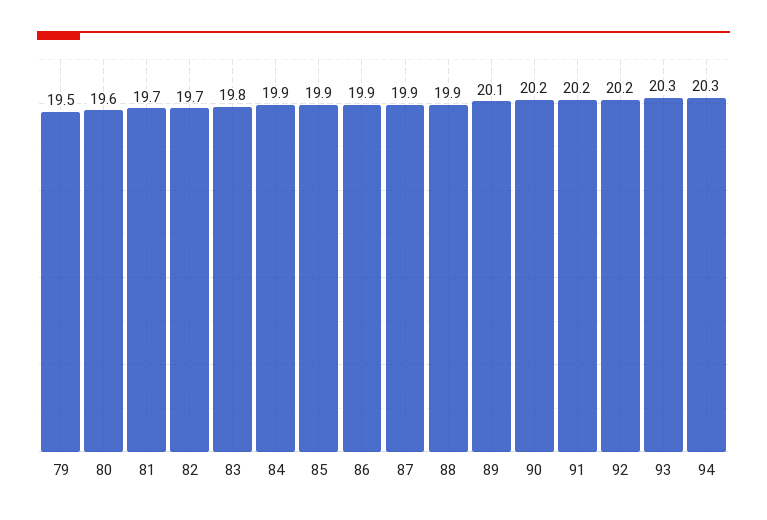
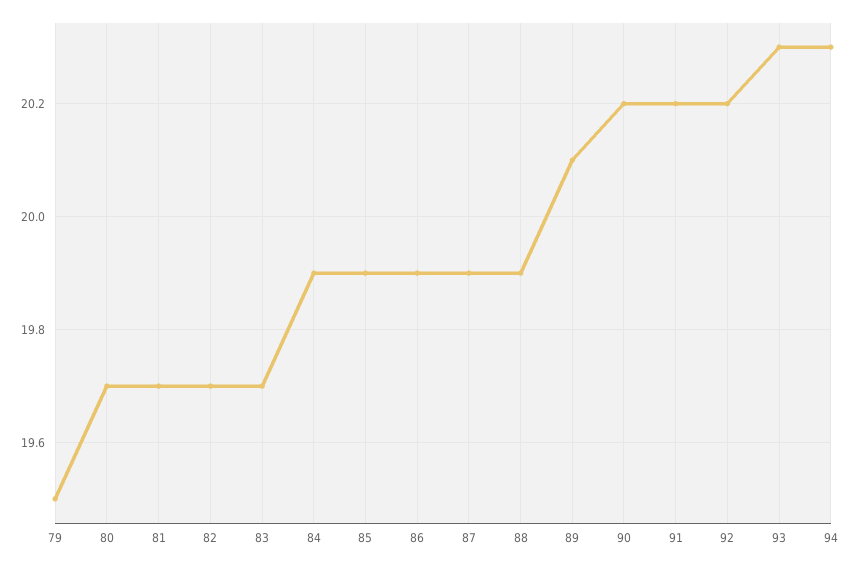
80: 19.6 -> 19.7
83: 19.8 -> 19.7

